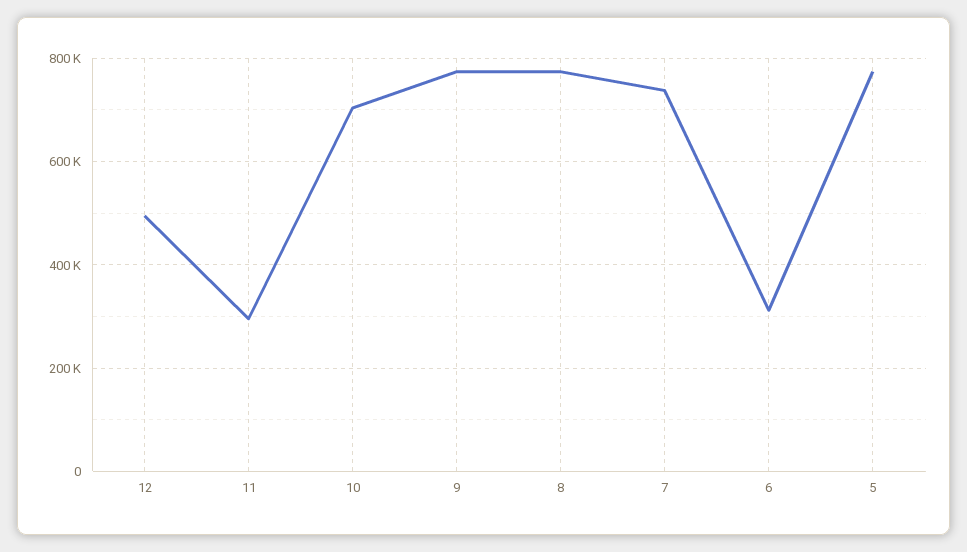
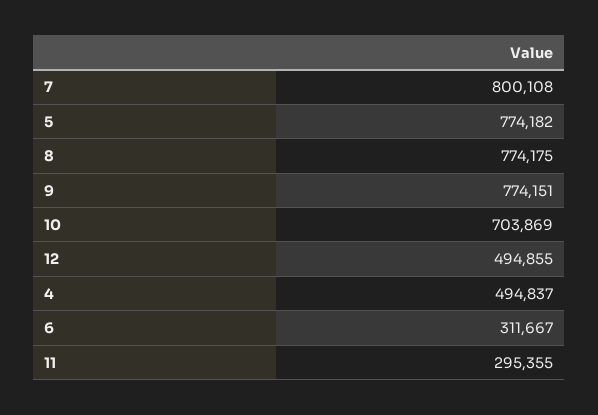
7: 740000 -> 800108
4: none -> 494837

